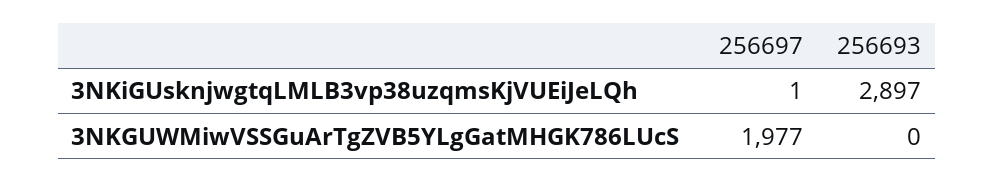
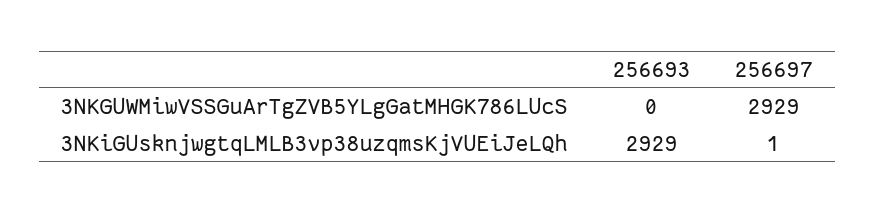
256693, 3NKiGUsknjwgtqLMLB3vp38uzqmsKjVUEiJeLQh: 2897 -> 2929
256697, 3NKGUWMiwVSSGuArTgZVB5YLgGatMHGK786LUcS: 1977 -> 2929

